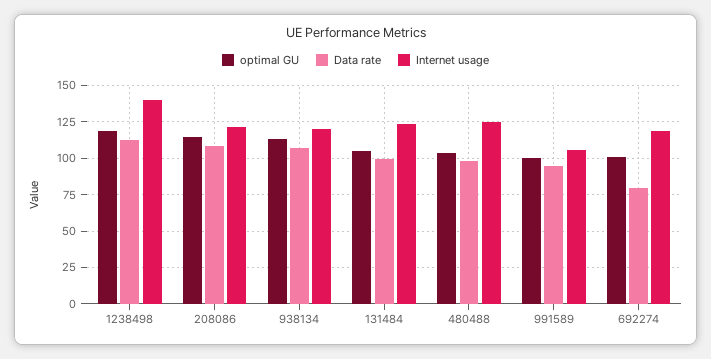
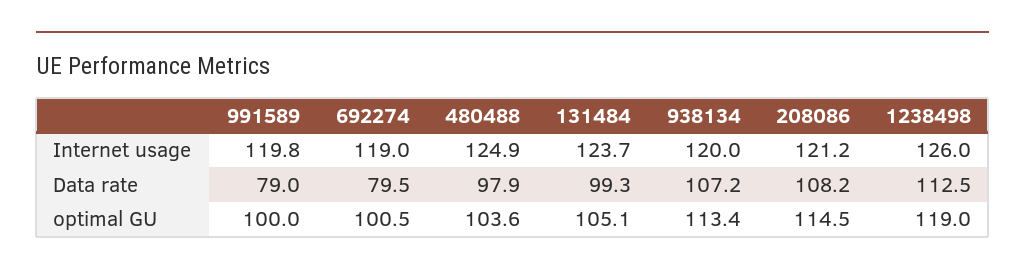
Internet usage, 1238498: 140 -> 126
Data rate, 991589: 95 -> 79
Internet usage, 991589: 105 -> 119.8

